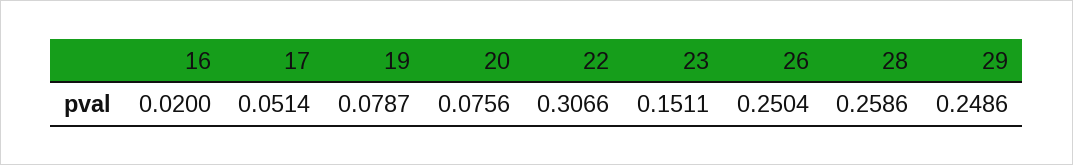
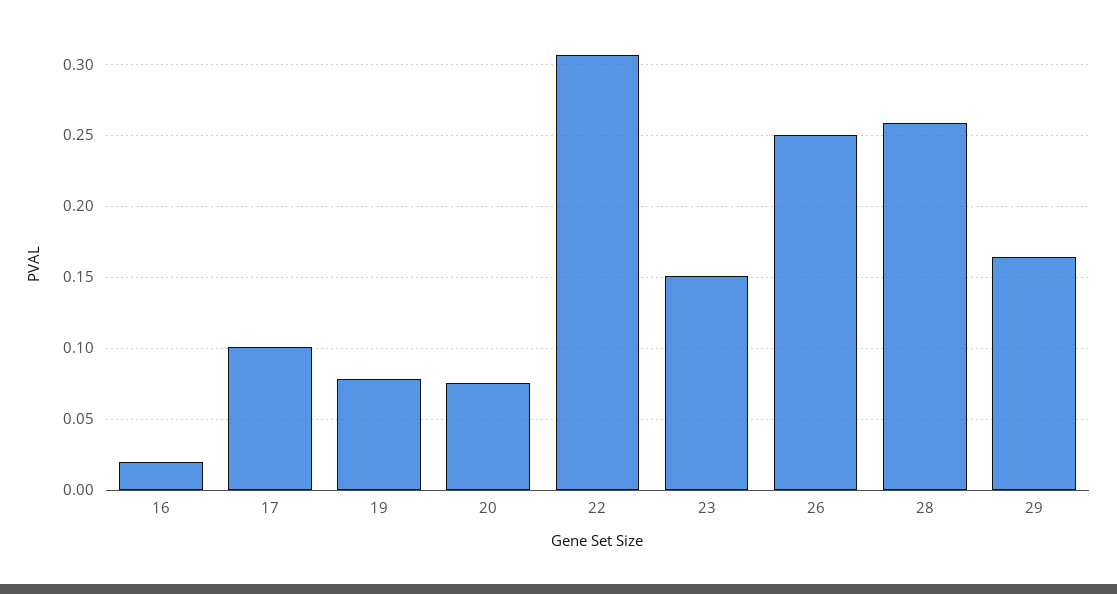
17: 0.0514 -> 0.1
29: 0.2486 -> 0.165

